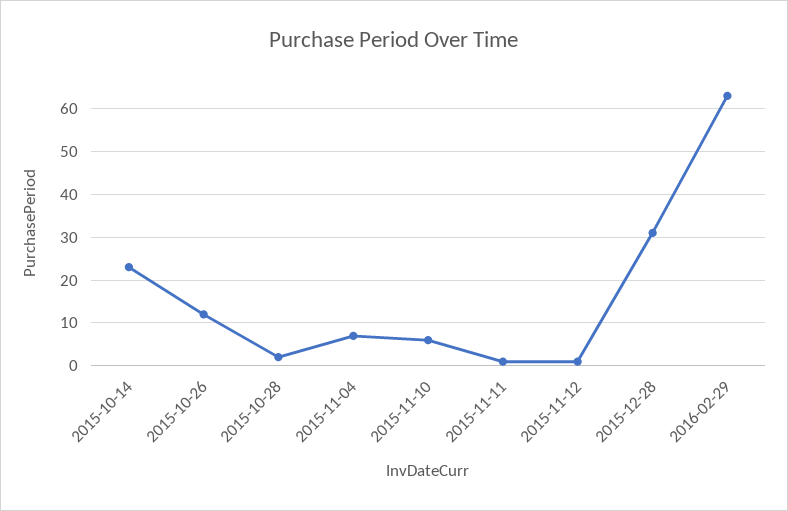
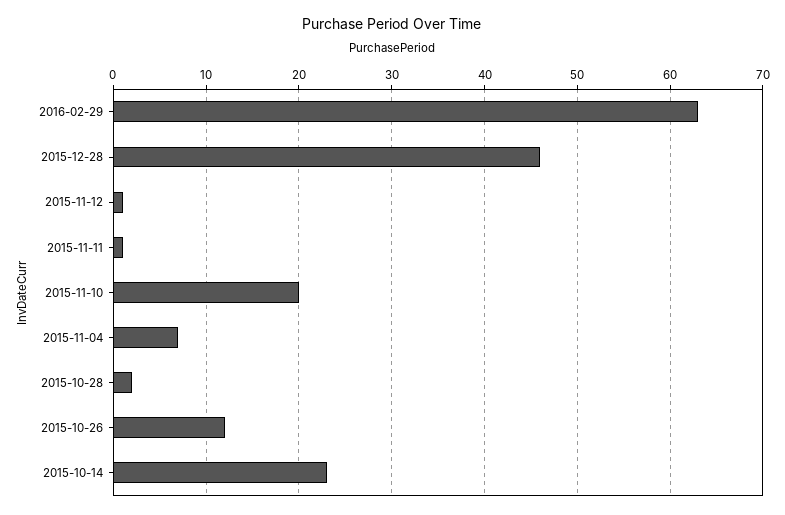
2015-11-10: 5 -> 20
2015-12-28: 30 -> 46

